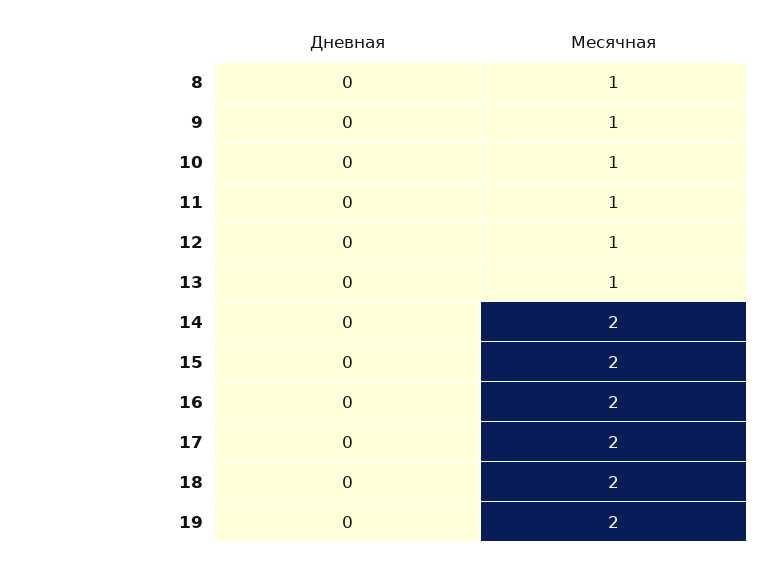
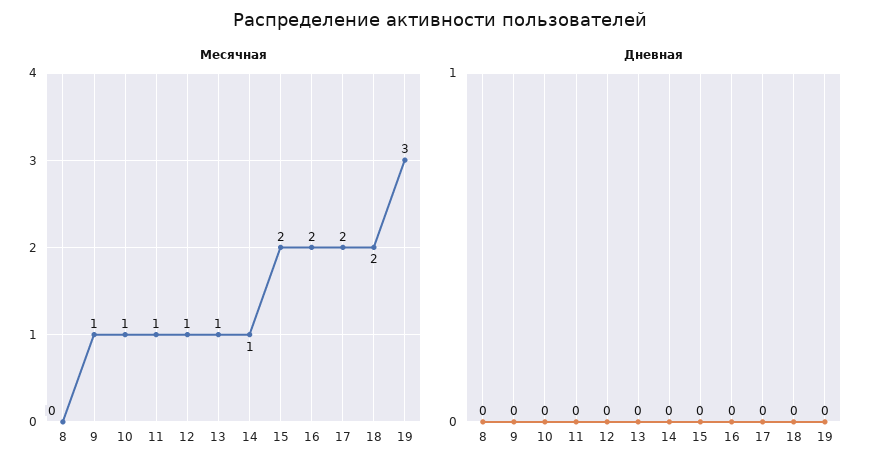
Месячная, 8: 1 -> 0
Месячная, 14: 2 -> 1
Месячная, 19: 2 -> 3

